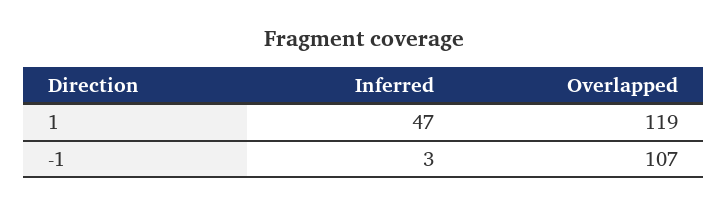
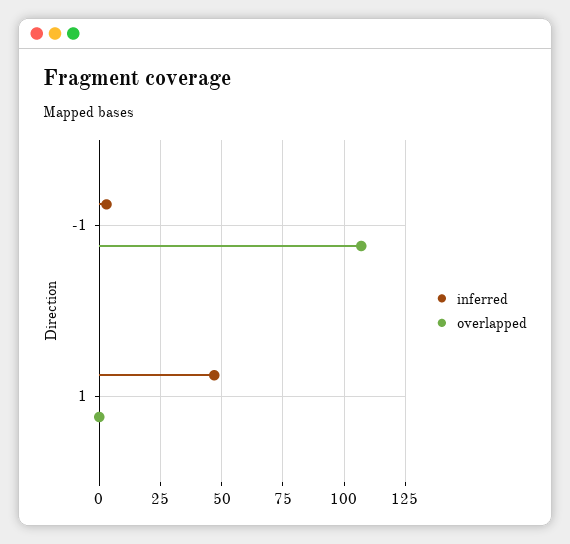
Overlapped, 1: 119 -> 0

